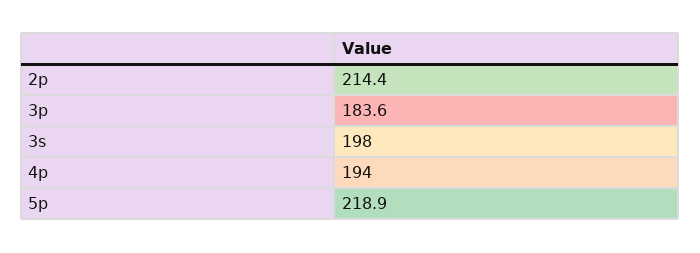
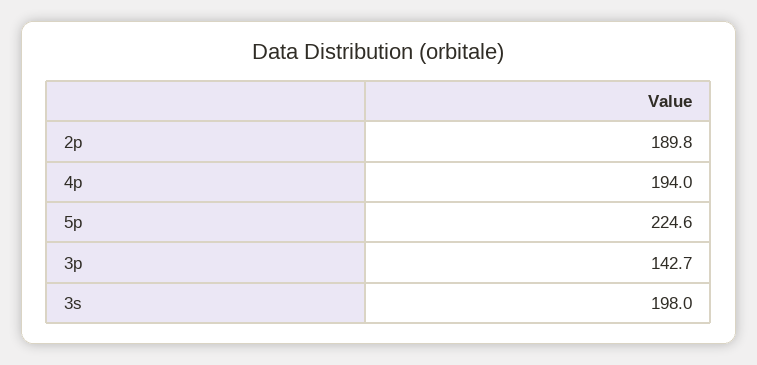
2p: 214.4 -> 189.8
3p: 183.6 -> 142.7
5p: 218.9 -> 224.6

